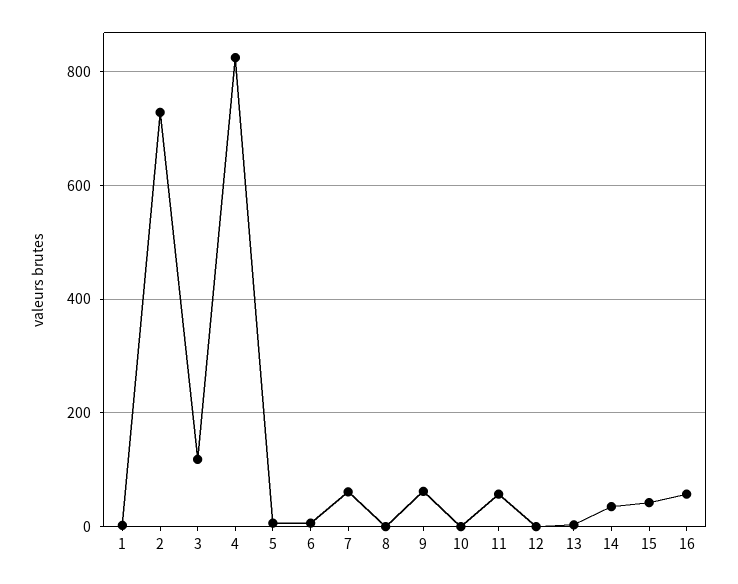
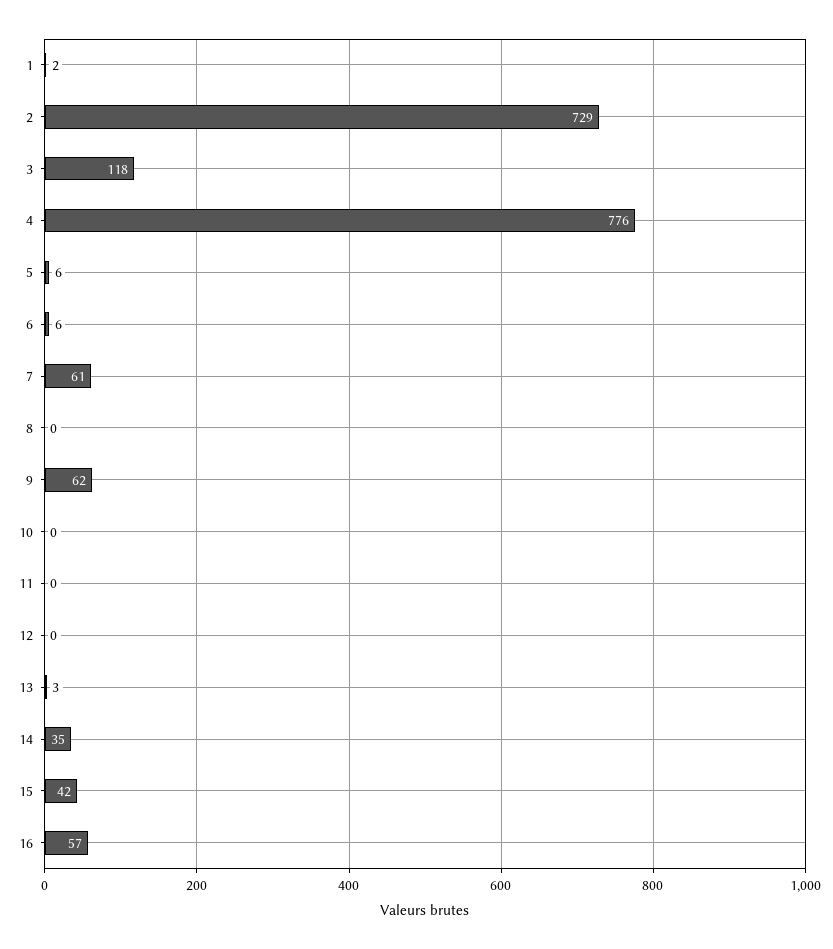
4: 820 -> 776
11: 60 -> 0

